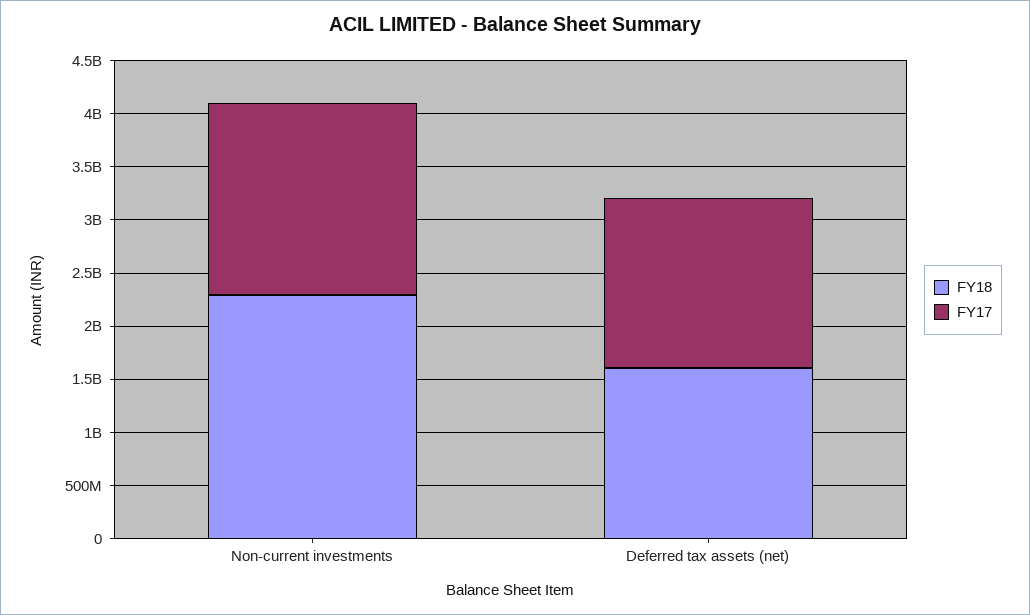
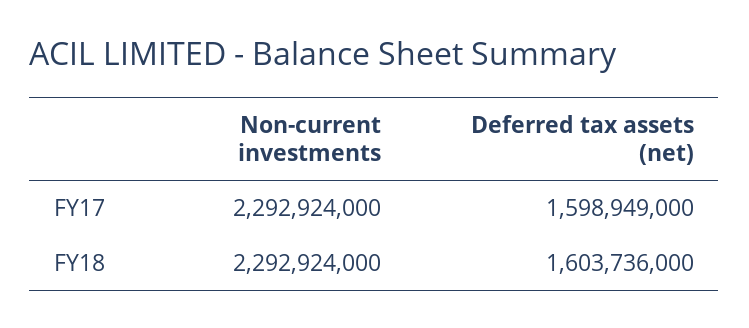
FY17, Non-current investments: 1800000000 -> 2292924000

